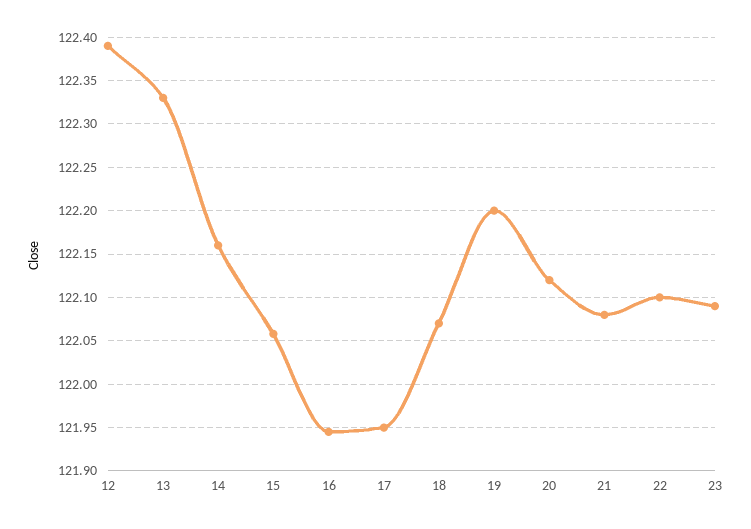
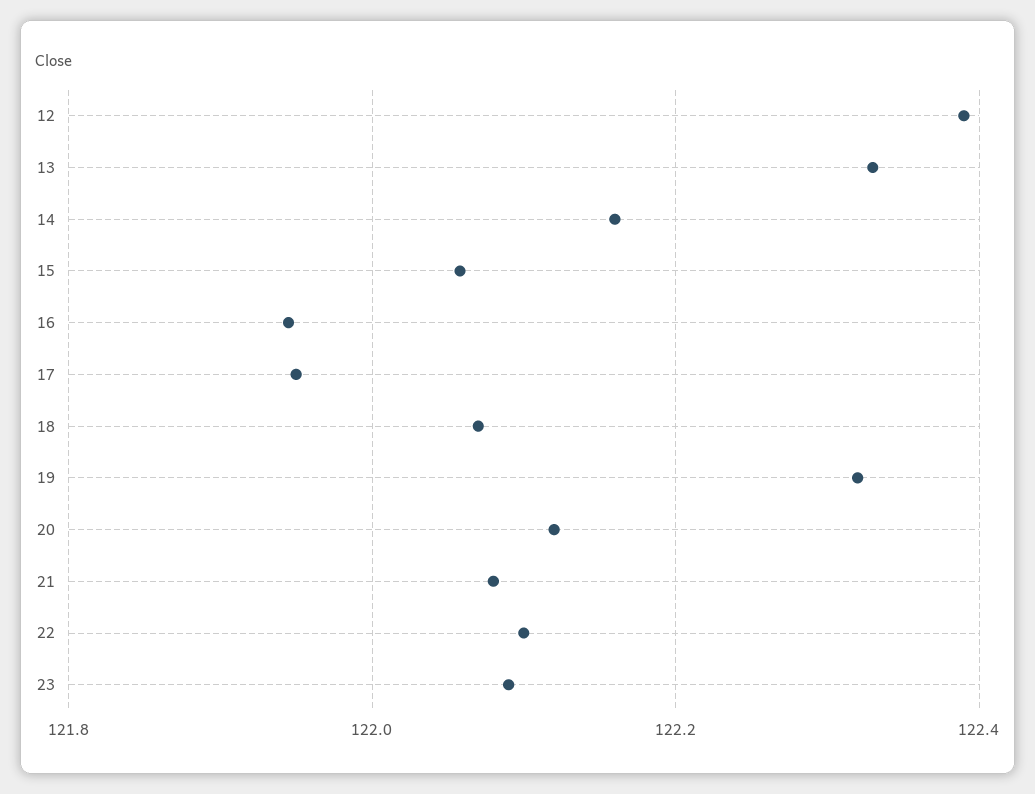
19: 122.2 -> 122.32

